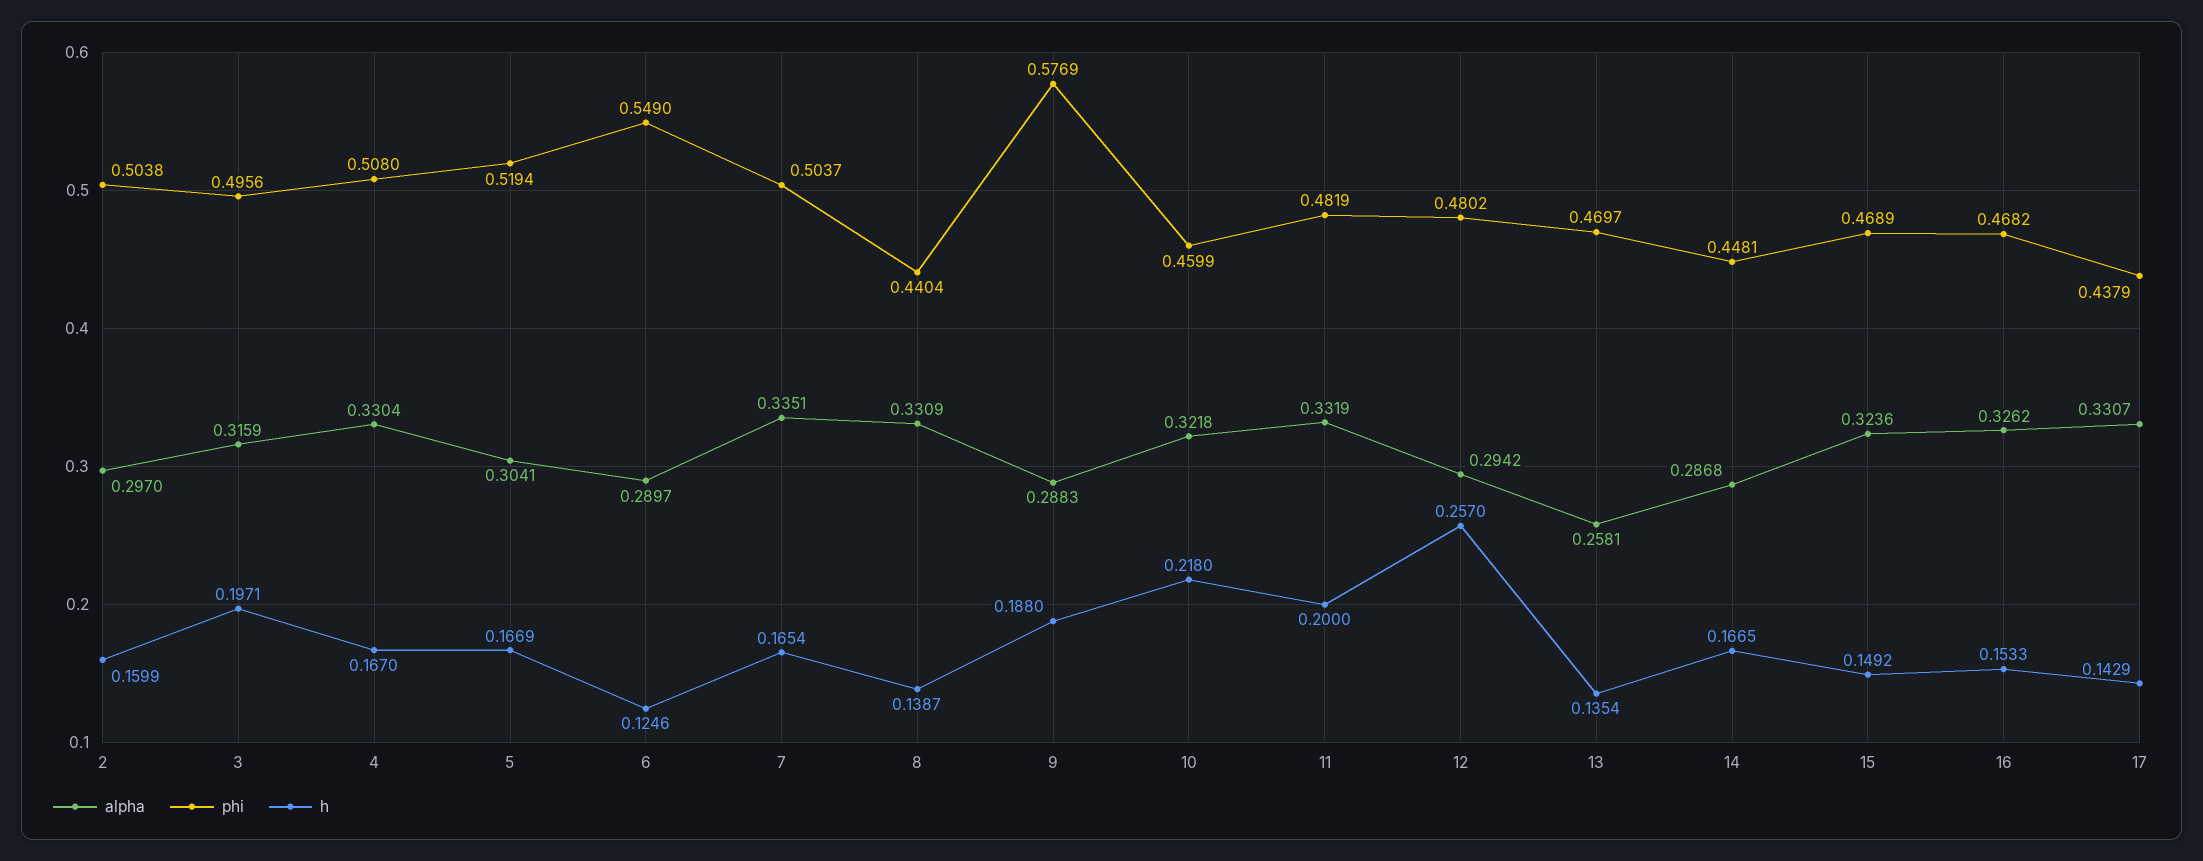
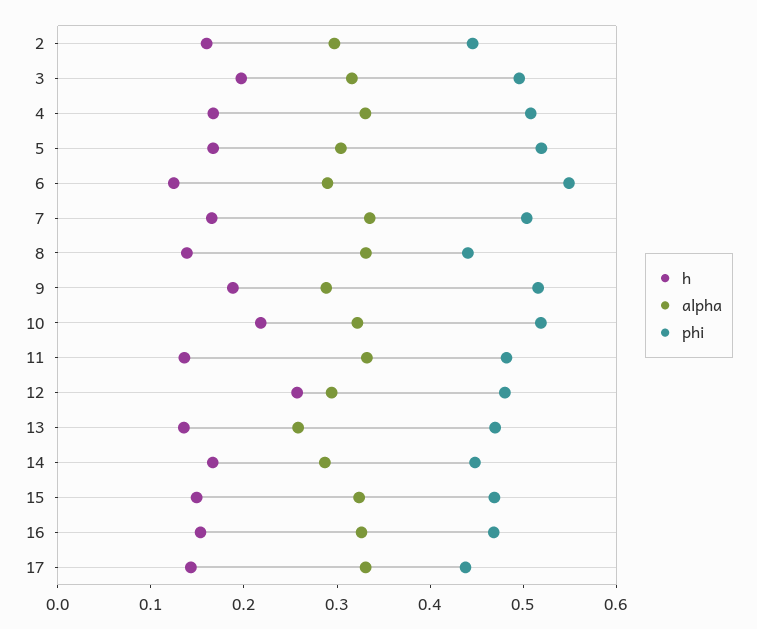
phi, 2: 0.5038 -> 0.44
phi, 9: 0.5769 -> 0.52
phi, 10: 0.4599 -> 0.52
h, 11: 0.2 -> 0.14

